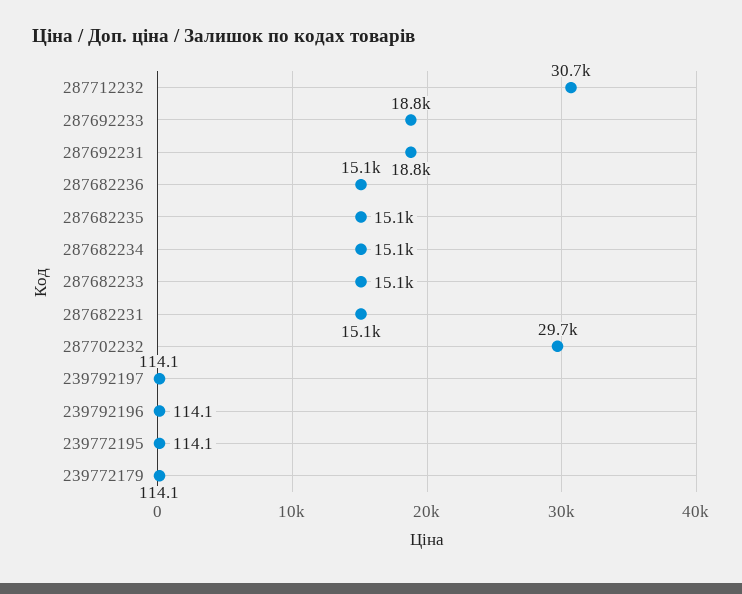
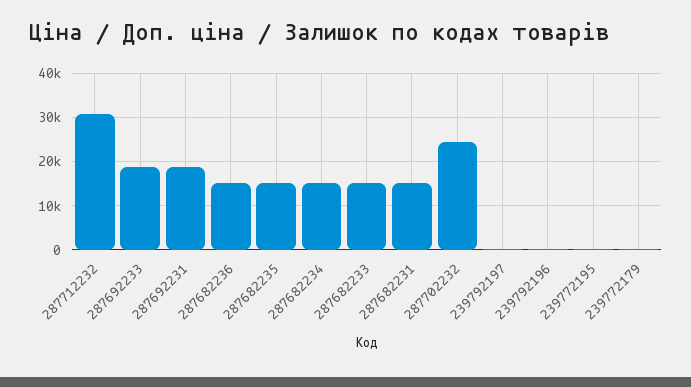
287702232: 29700 -> 24000

